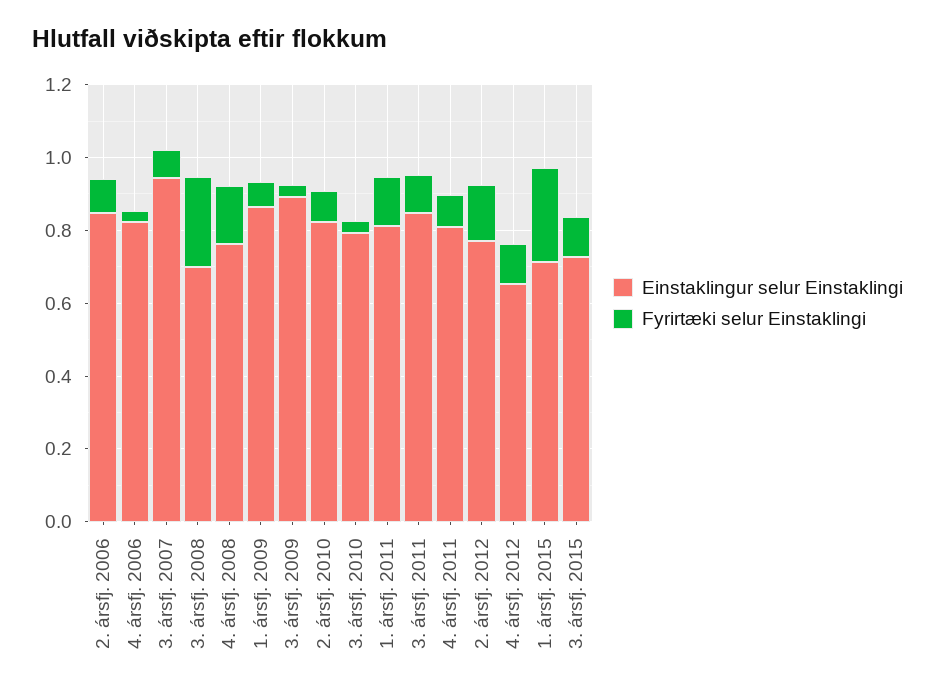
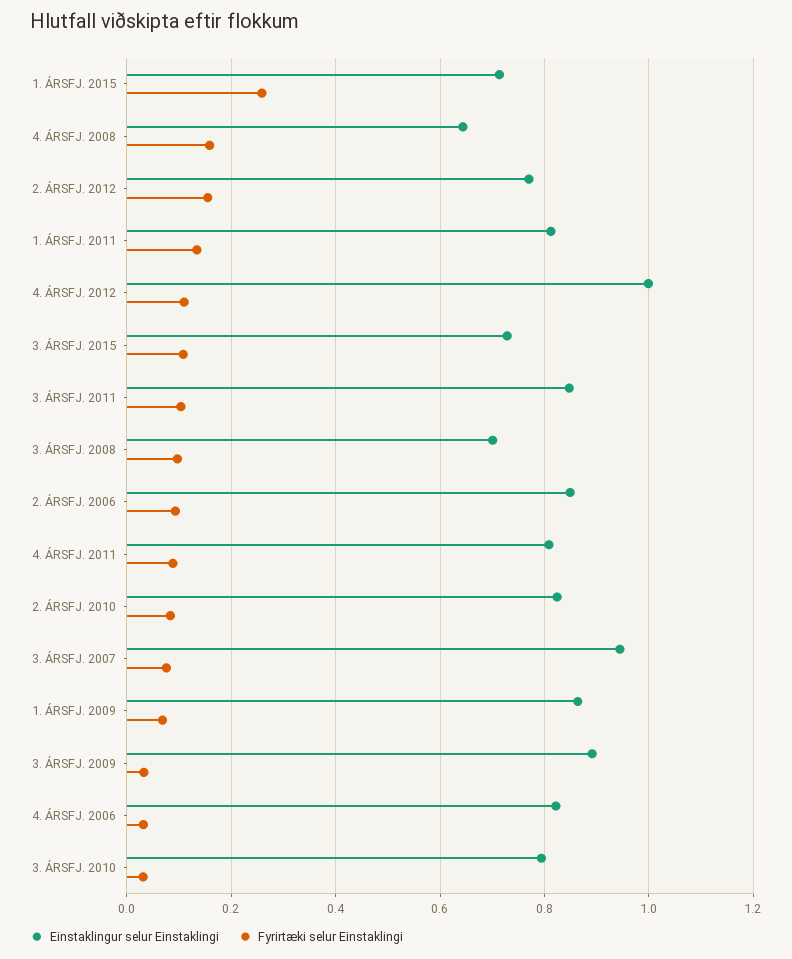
Fyrirtæki selur Einstaklingi, 3. ársfj. 2008: 0.25 -> 0.1
Einstaklingur selur Einstaklingi, 4. ársfj. 2008: 0.75 -> 0.64
Einstaklingur selur Einstaklingi, 4. ársfj. 2012: 0.65 -> 1

